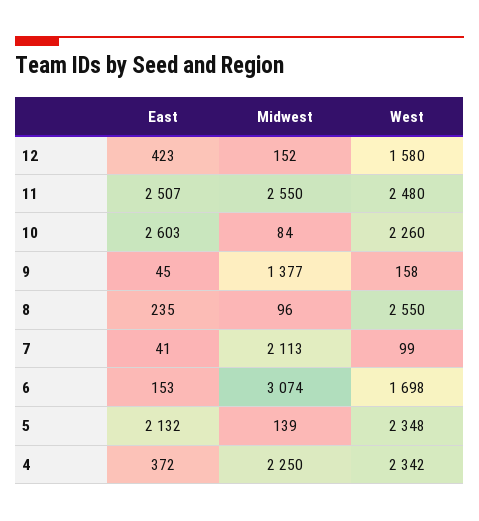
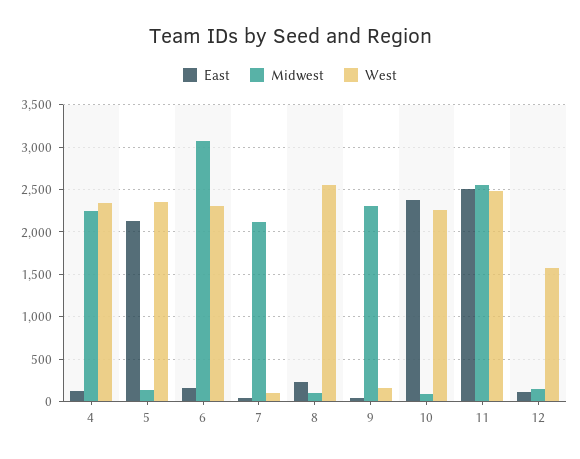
East, 12: 423 -> 100
East, 10: 2603 -> 2400
Midwest, 9: 1377 -> 2300
West, 6: 1698 -> 2300
East, 4: 372 -> 100

